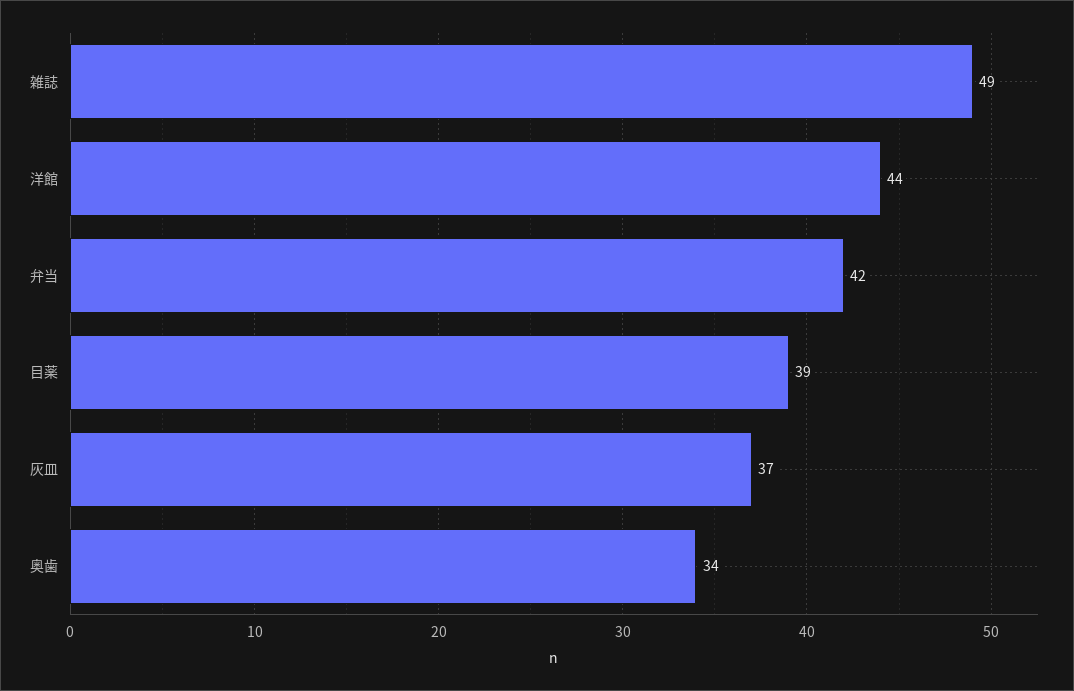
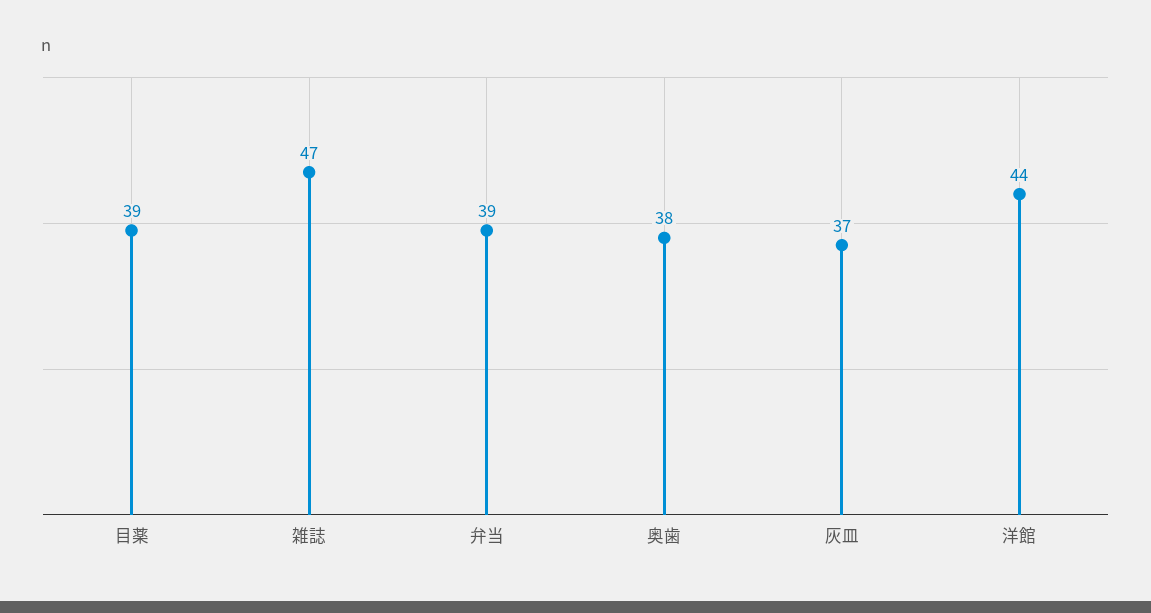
雑誌: 49 -> 47
弁当: 42 -> 39
奥歯: 34 -> 38

